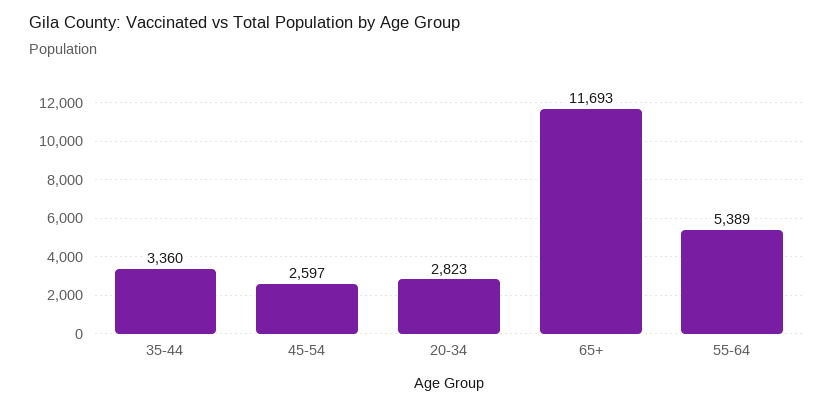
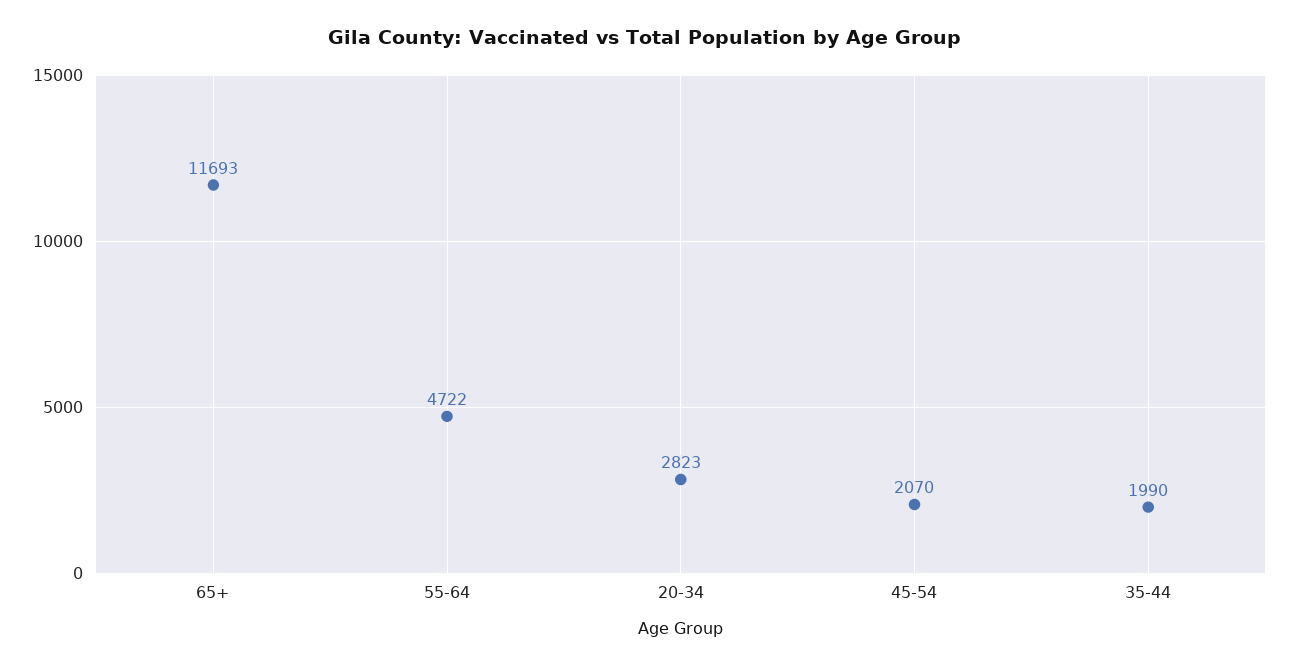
35-44: 3360 -> 1990
45-54: 2597 -> 2070
55-64: 5389 -> 4722

